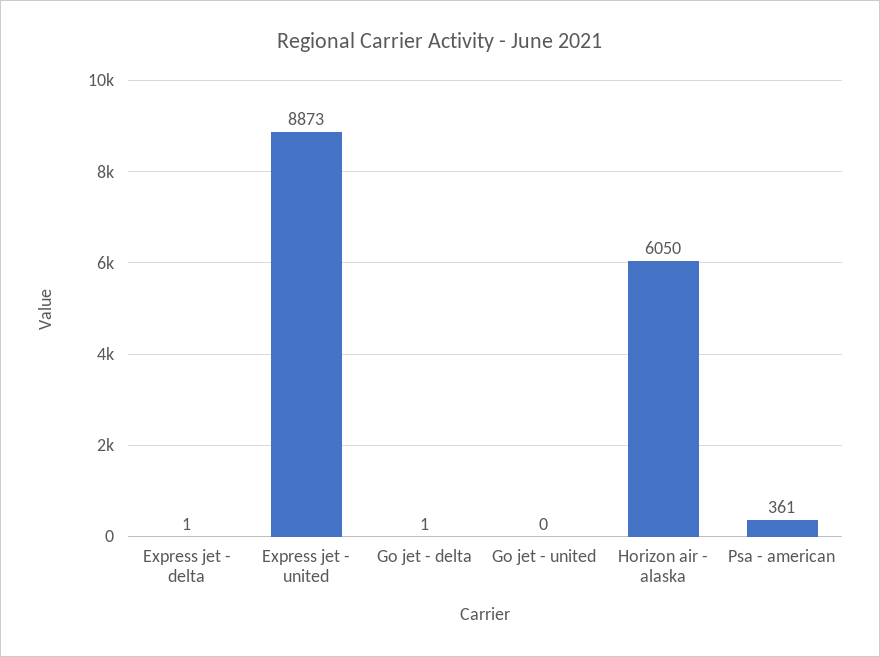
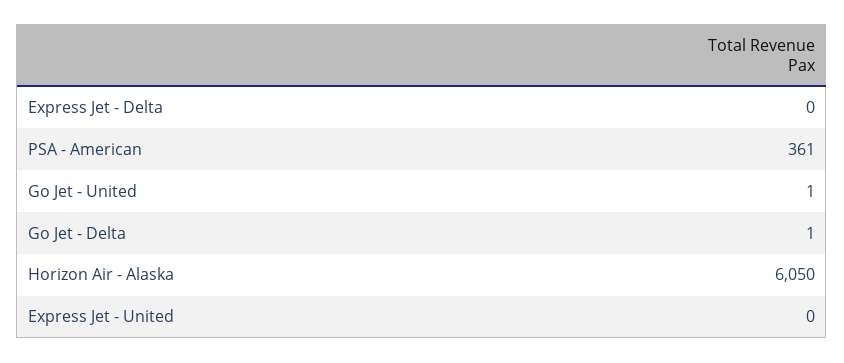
Express jet - delta: 1 -> 0
Express jet - united: 8873 -> 0
Go jet - united: 0 -> 1

